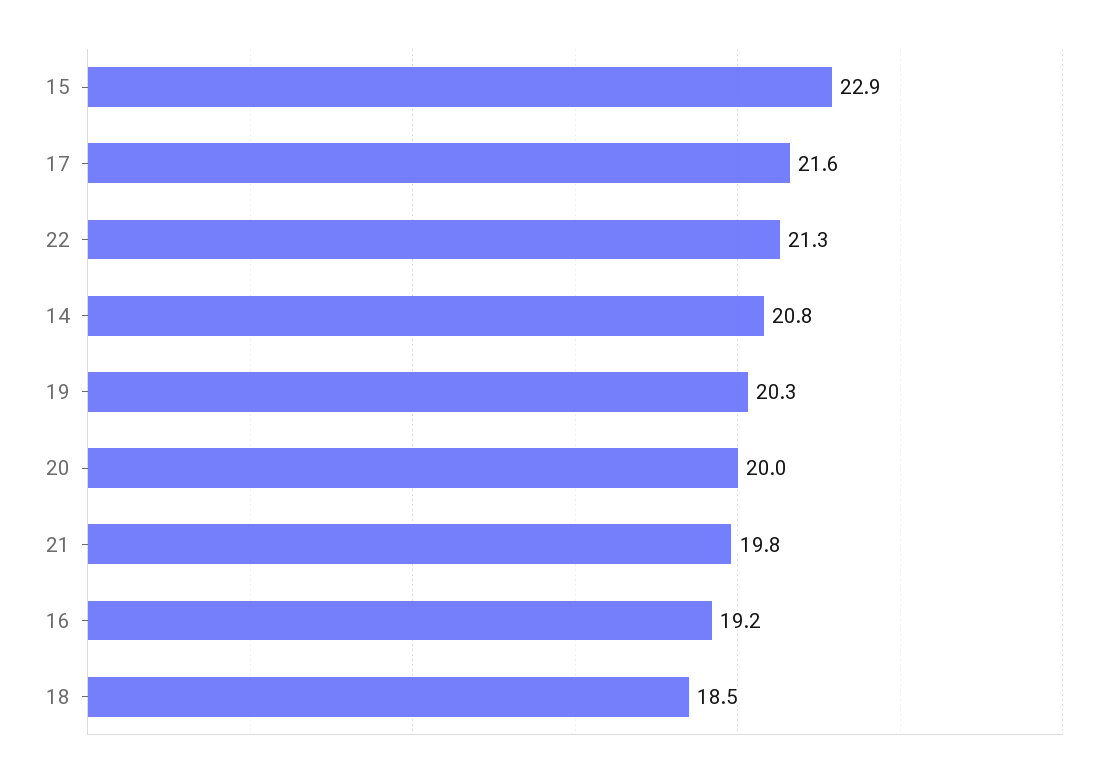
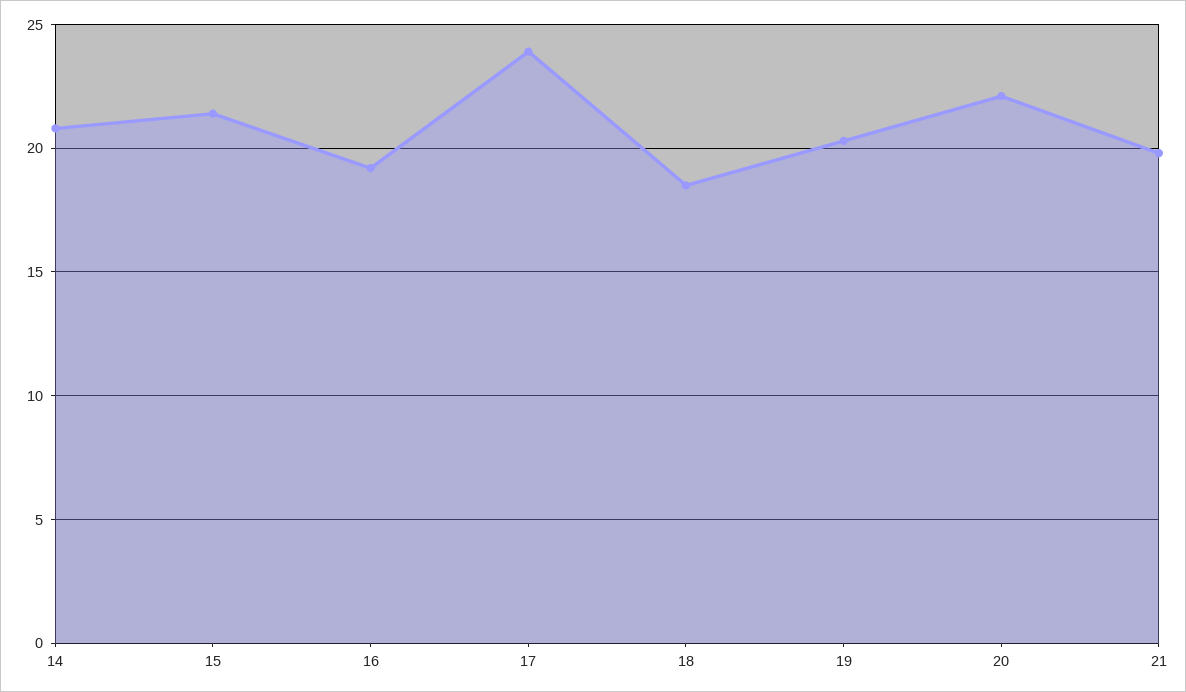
15: 22.9 -> 21.5
17: 21.6 -> 24
22: 21.3 -> none
20: 20 -> 22

